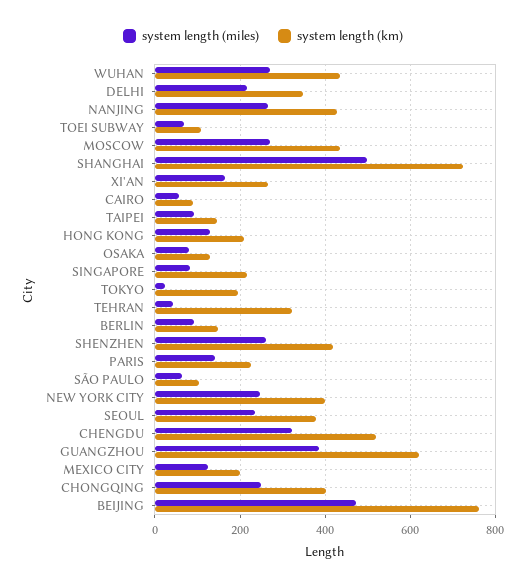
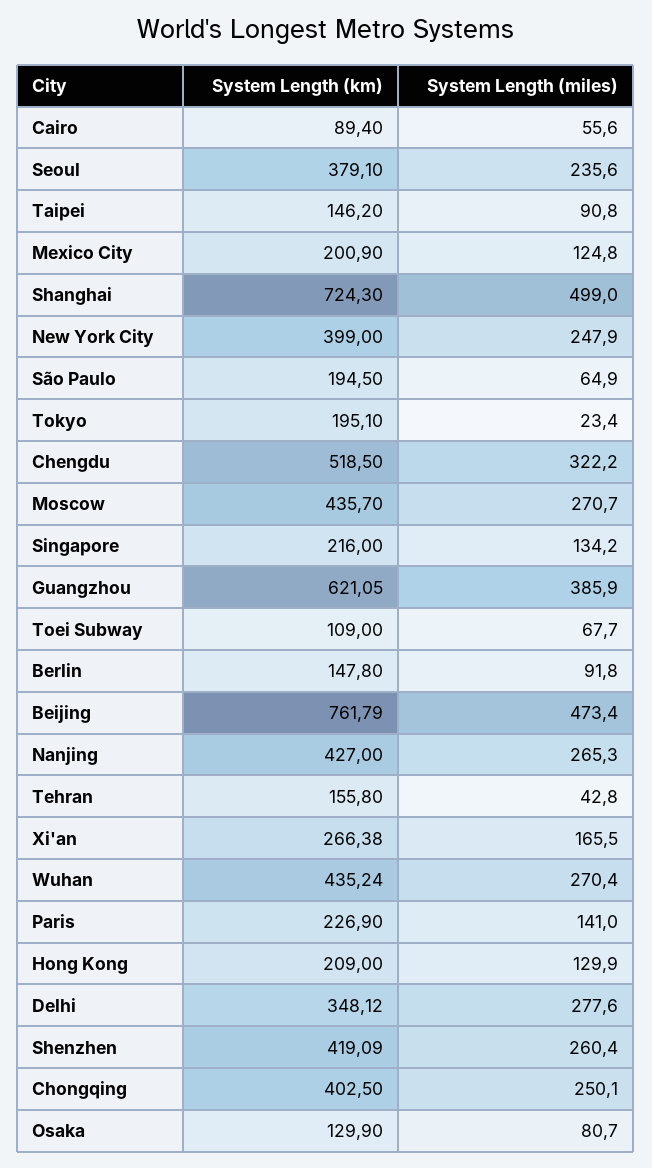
system length (miles), DELHI: 220 -> 277.6
system length (miles), SINGAPORE: 80 -> 134.2
system length (km), TEHRAN: 320 -> 155.8
system length (km), SÃO PAULO: 100 -> 194.5

